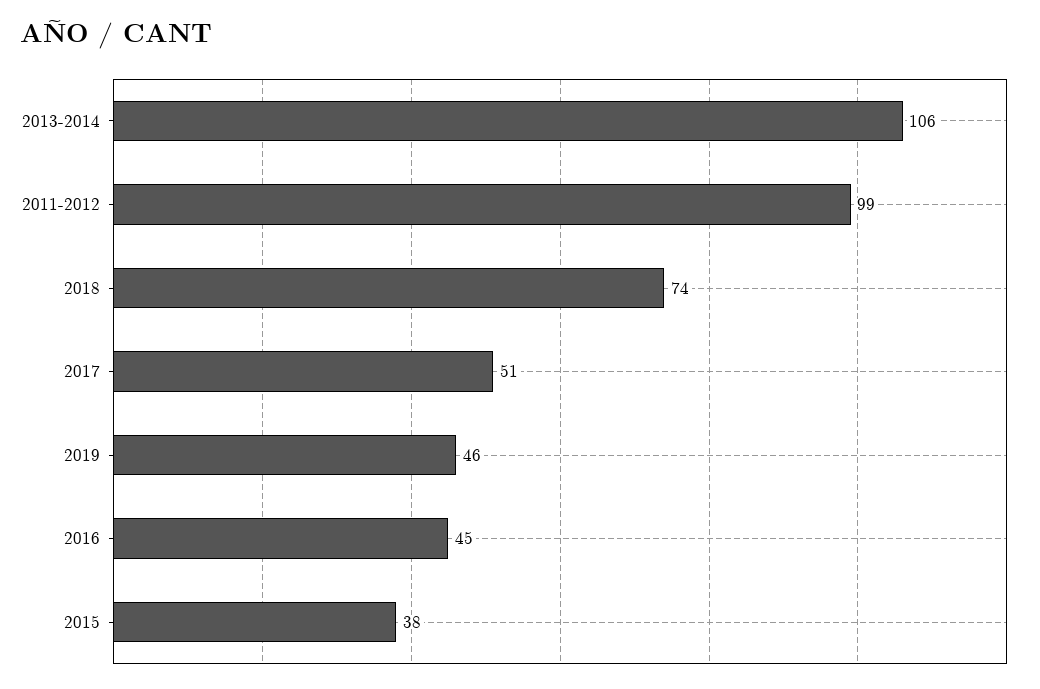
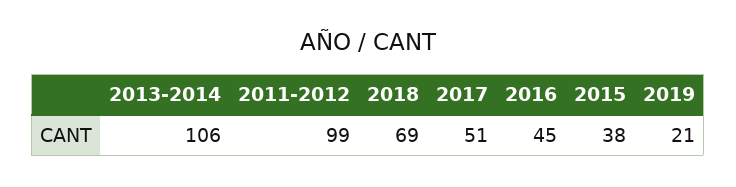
2018: 74 -> 69
2019: 46 -> 21

